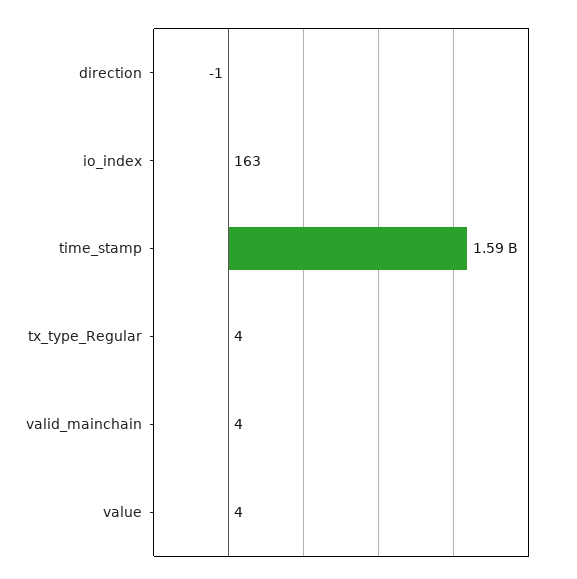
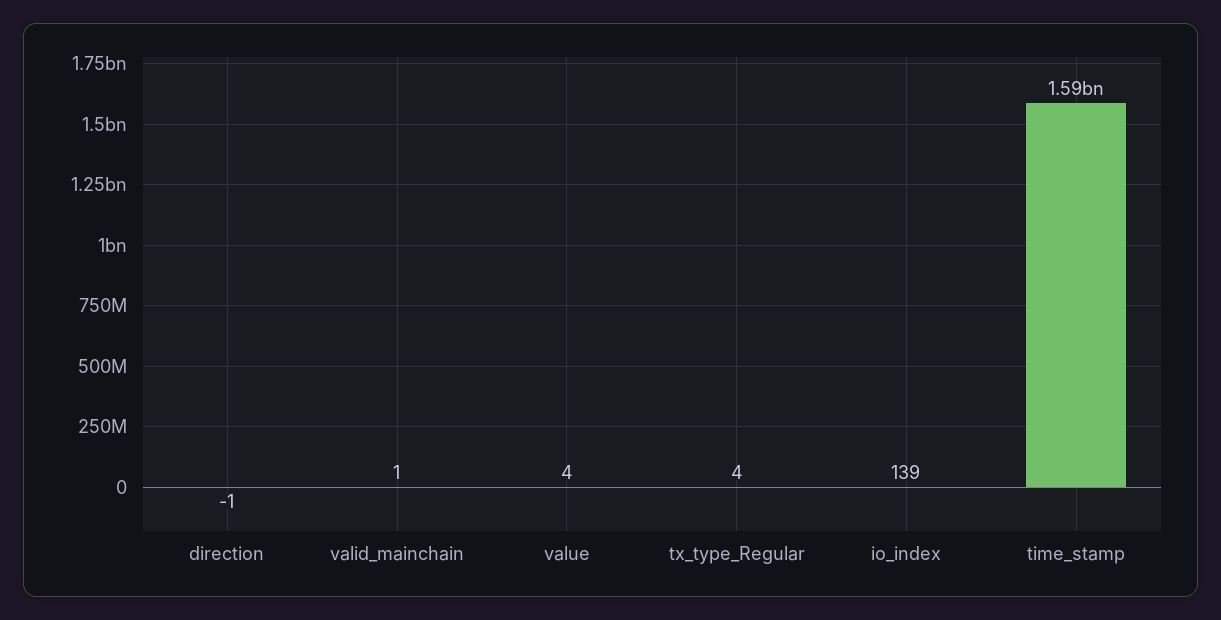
io_index: 163 -> 139
valid_mainchain: 4 -> 1

